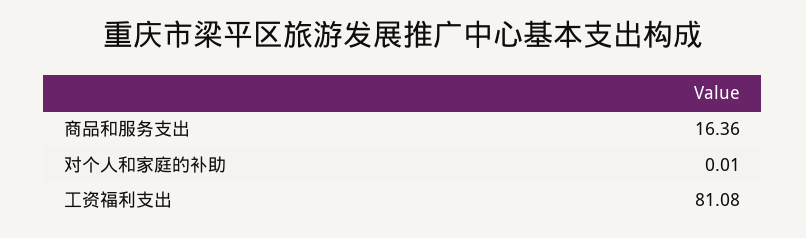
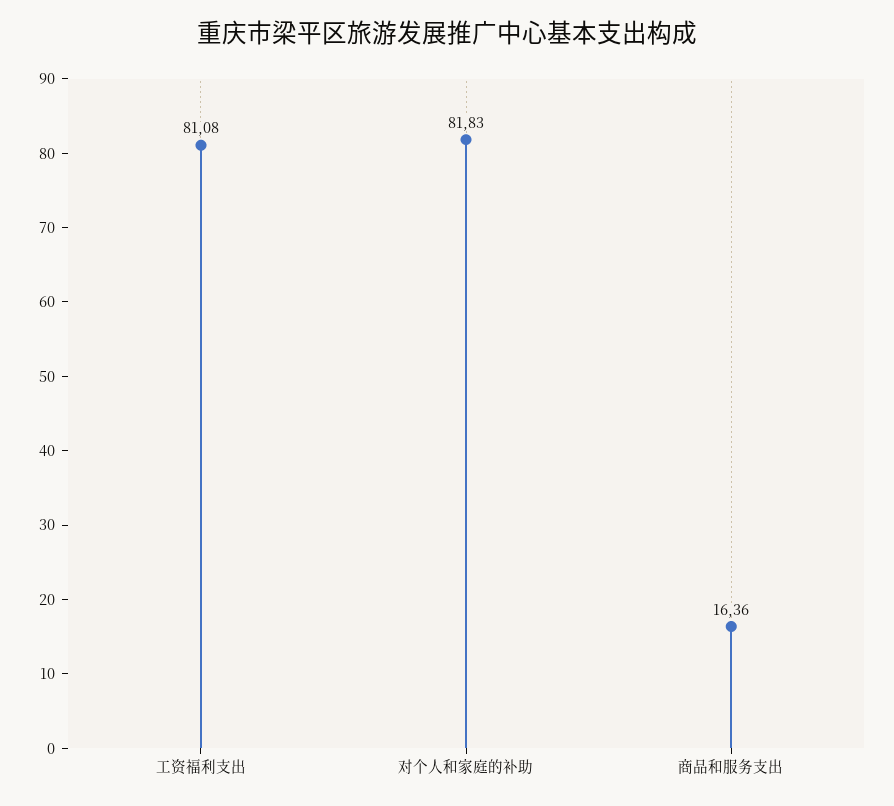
对个人和家庭的补助: 0.01 -> 81.83

